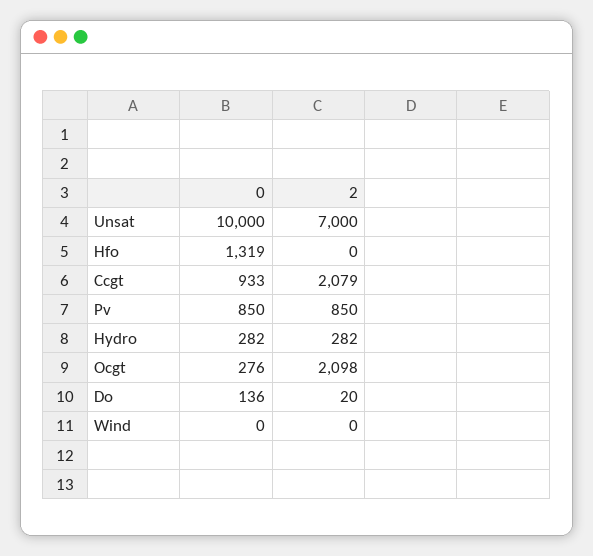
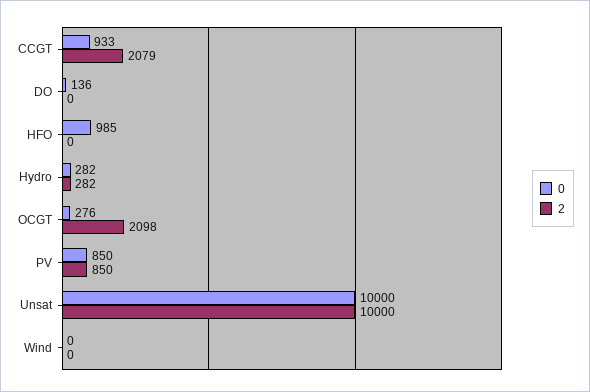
2, Unsat: 7000 -> 10000
0, Hfo: 1319 -> 985
2, Do: 20 -> 0

